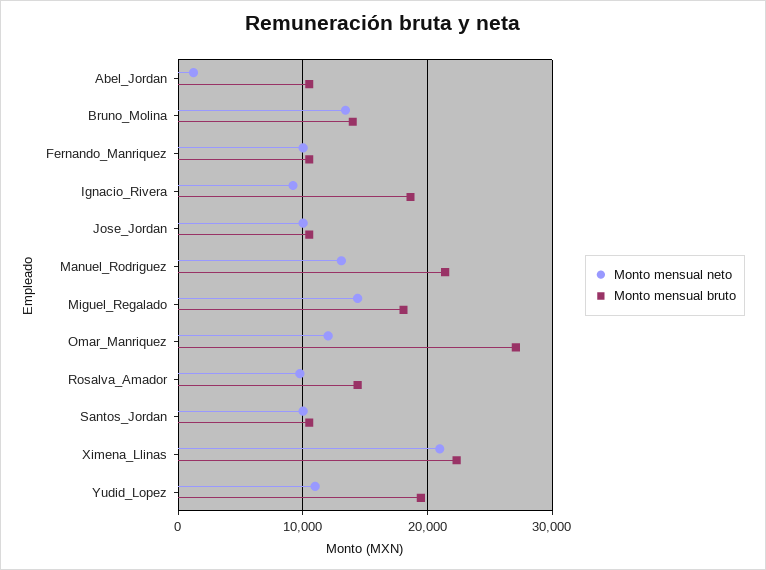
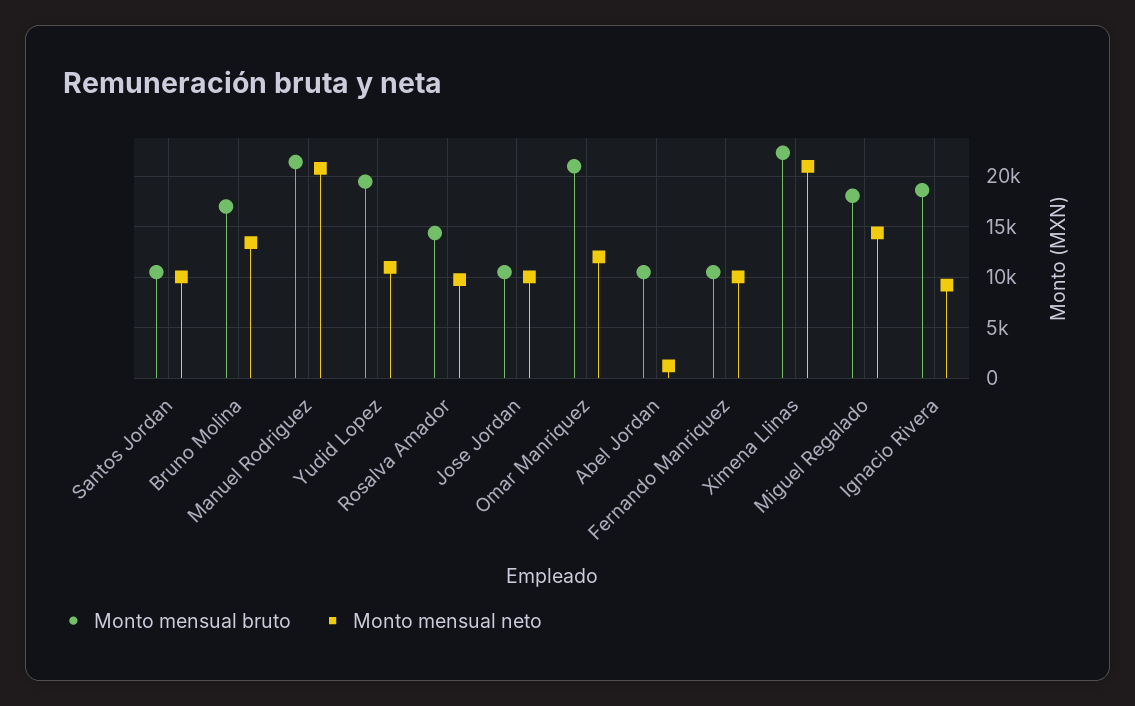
Monto mensual bruto, Bruno_Molina: 14000 -> 17000
Monto mensual neto, Manuel_Rodriguez: 13000 -> 21000
Monto mensual bruto, Omar_Manriquez: 27000 -> 21000

